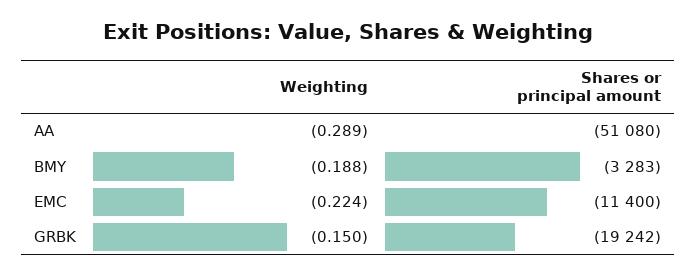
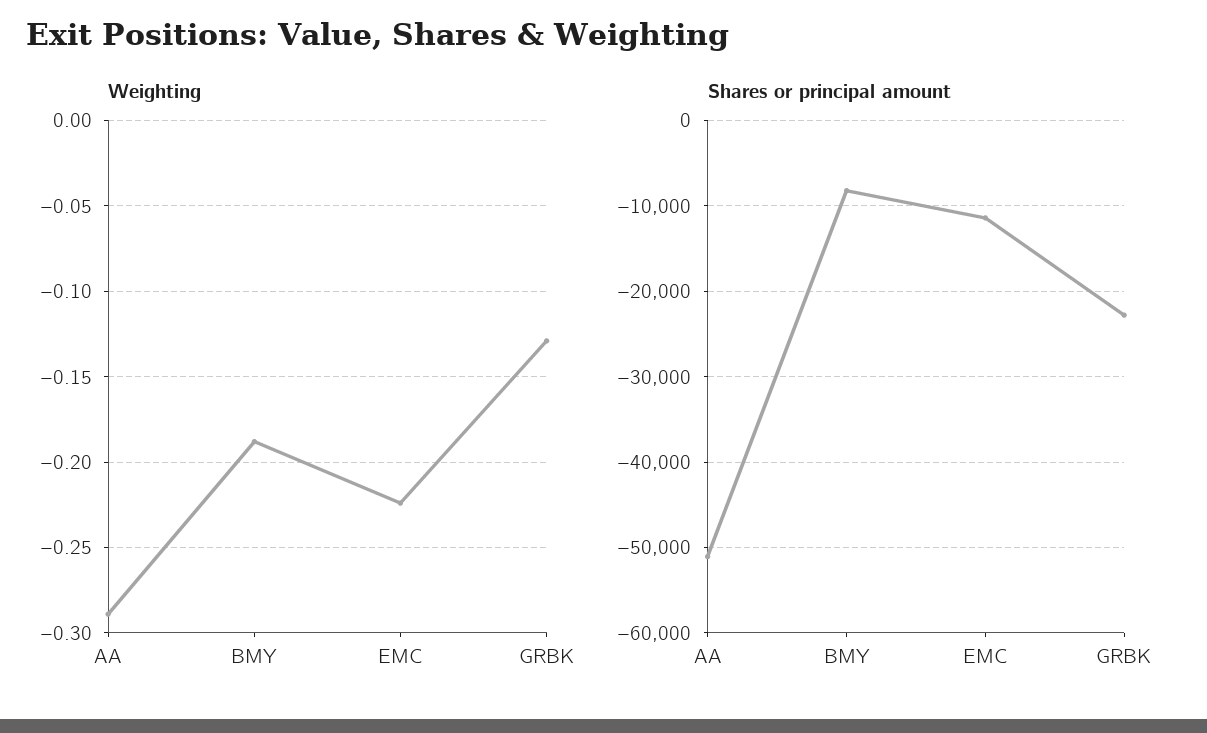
Shares or principal amount, BMY: -3283 -> -8000
Weighting, GRBK: -0.15 -> -0.13
Shares or principal amount, GRBK: -19242 -> -23000

